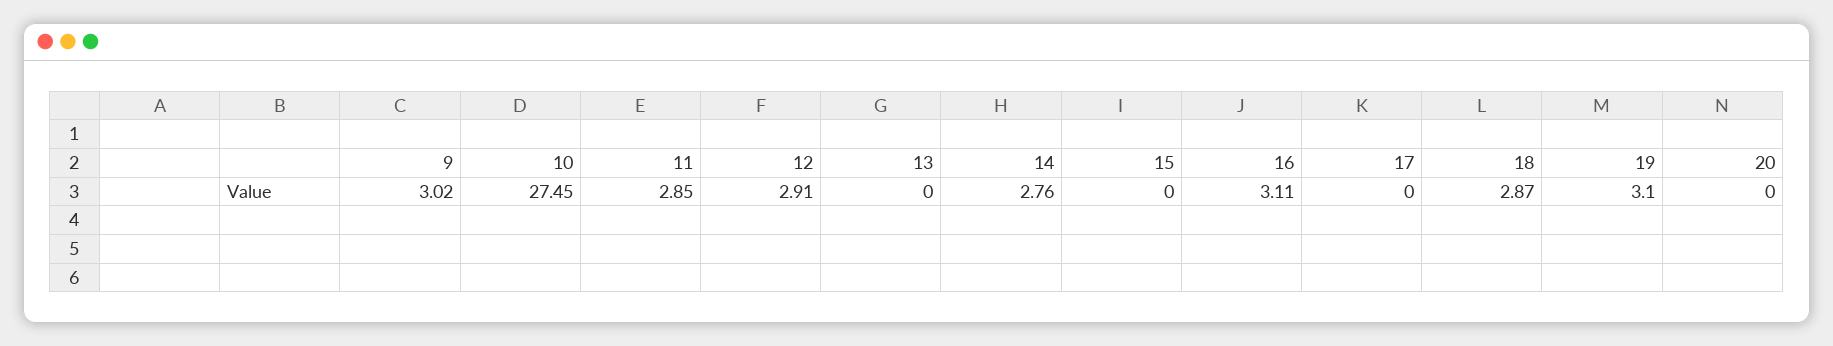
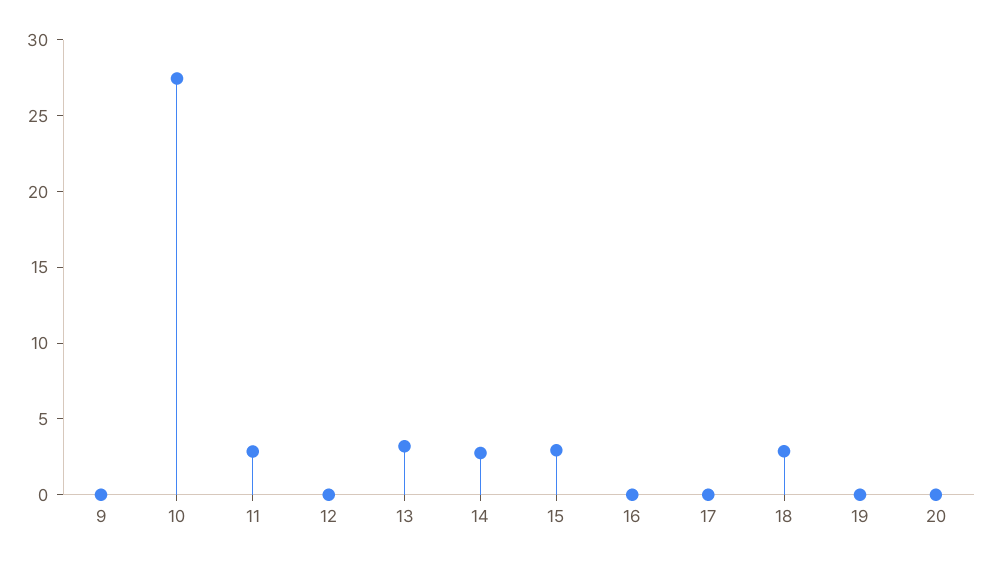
9: 3.02 -> 0
12: 2.91 -> 0
13: 0 -> 3
15: 0 -> 3
16: 3.11 -> 0
19: 3.1 -> 0

